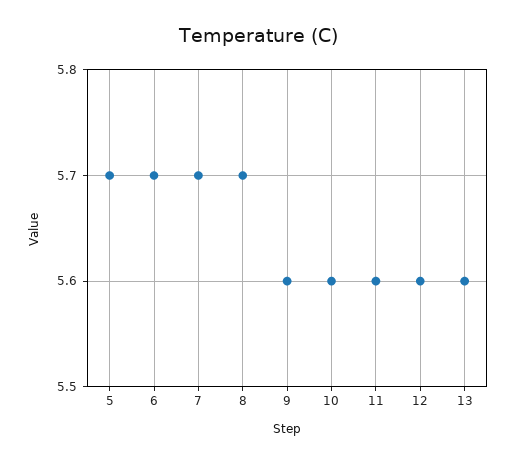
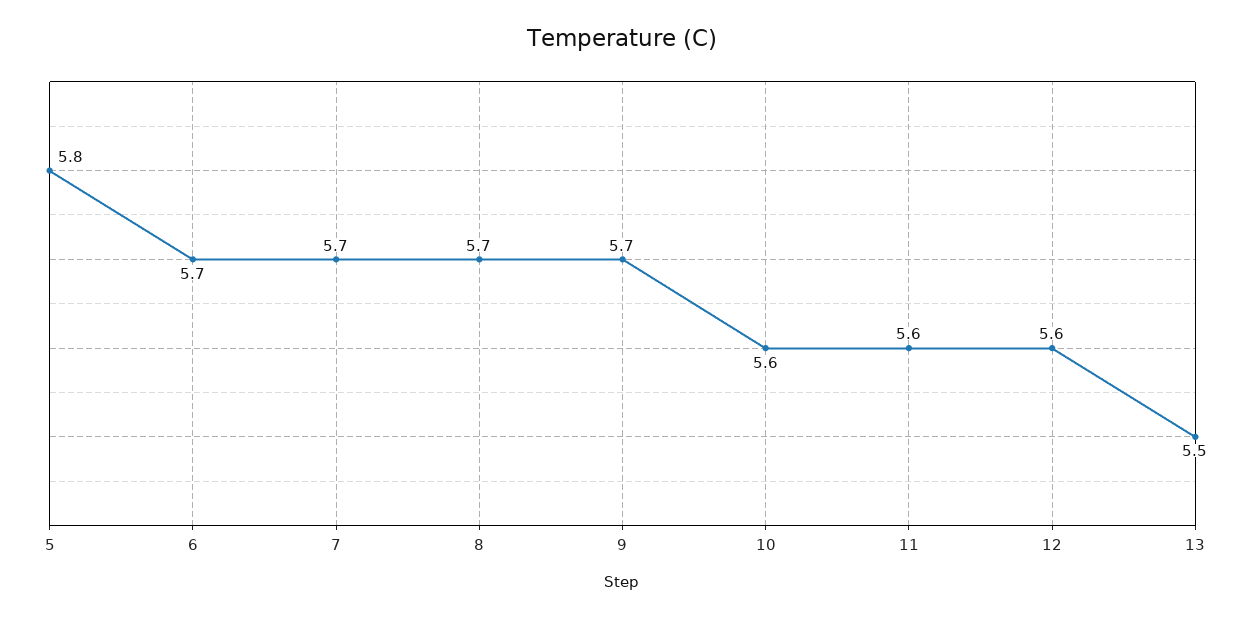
5: 5.7 -> 5.8
9: 5.6 -> 5.7
13: 5.6 -> 5.5

